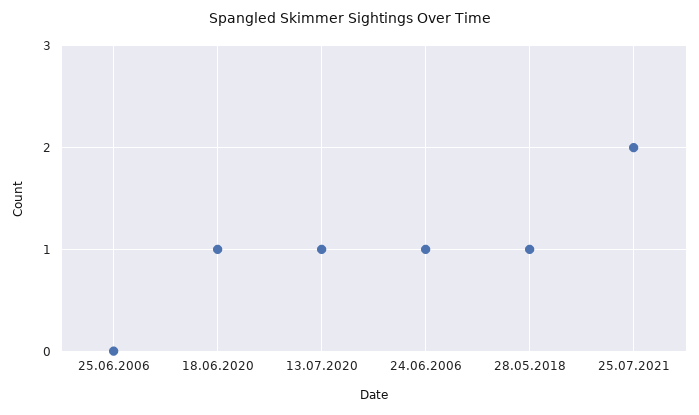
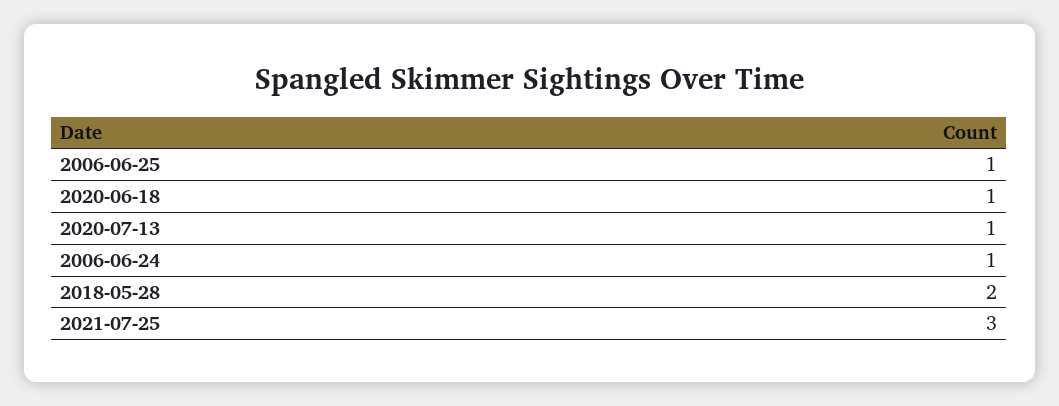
25.06.2006: 0 -> 1
28.05.2018: 1 -> 2
25.07.2021: 2 -> 3

